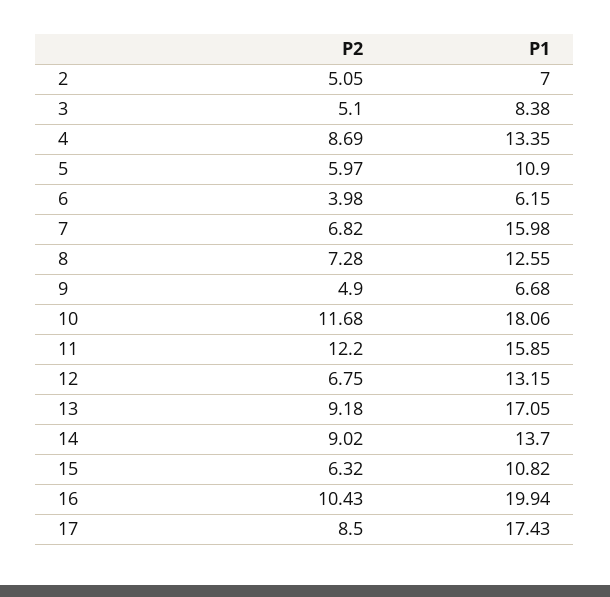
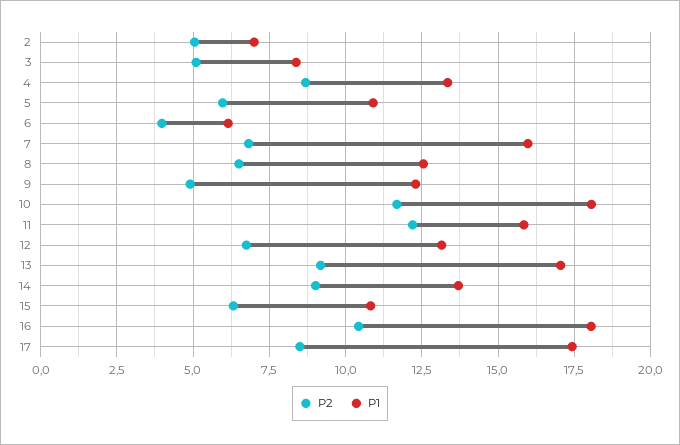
P2, 8: 7.28 -> 6.5
P1, 9: 6.68 -> 12.25
P1, 16: 19.94 -> 18

